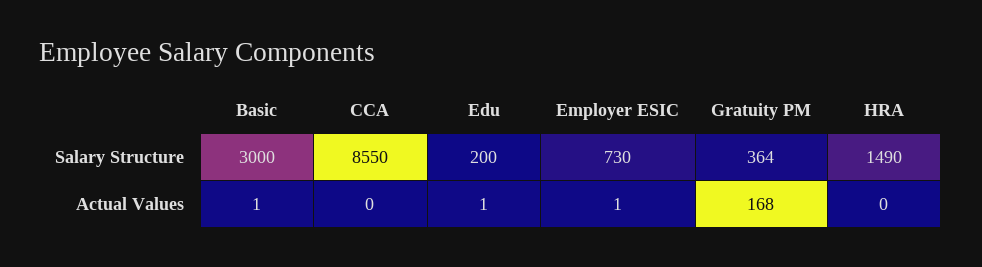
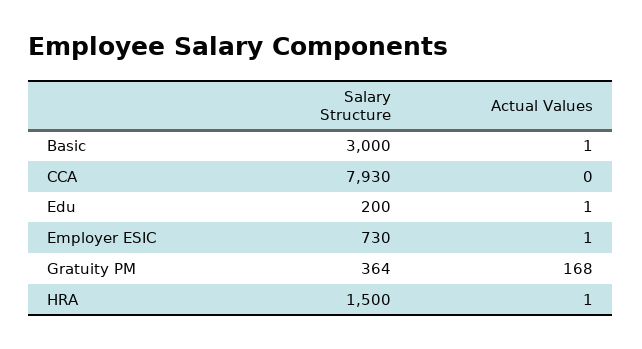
CCA, Salary Structure: 8550 -> 7930
HRA, Salary Structure: 1490 -> 1500
HRA, Actual Values: 0 -> 1

